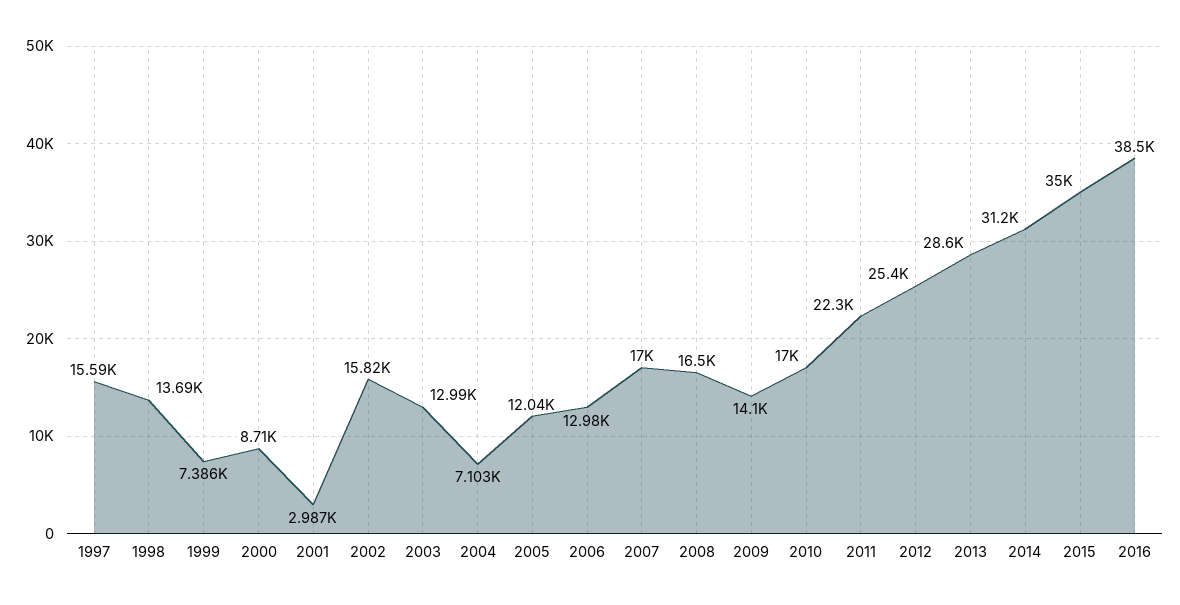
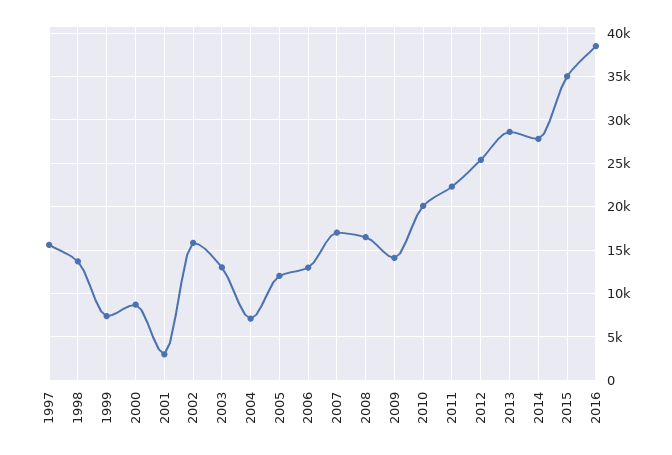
2010: 17000 -> 20000
2014: 31200 -> 28000

